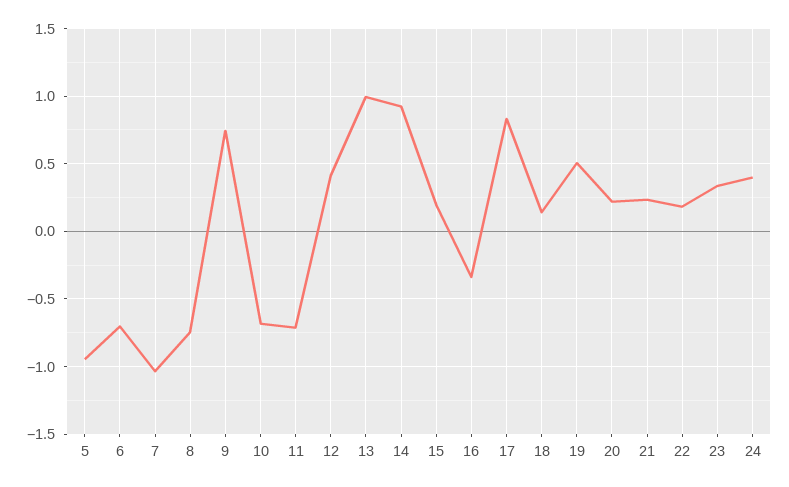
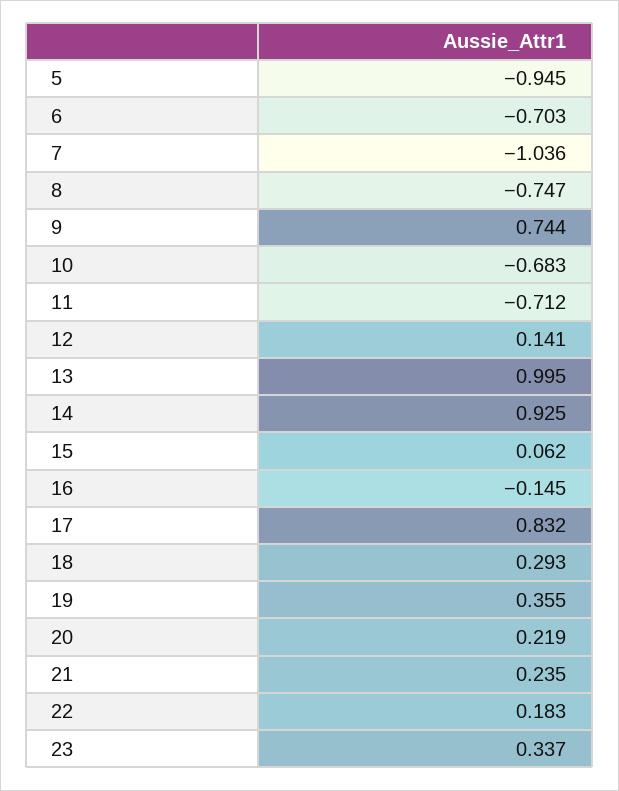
12: 0.4 -> 0.141
15: 0.2 -> 0.062
16: -0.35 -> -0.145
18: 0.15 -> 0.293
19: 0.5 -> 0.355
24: 0.4 -> none

